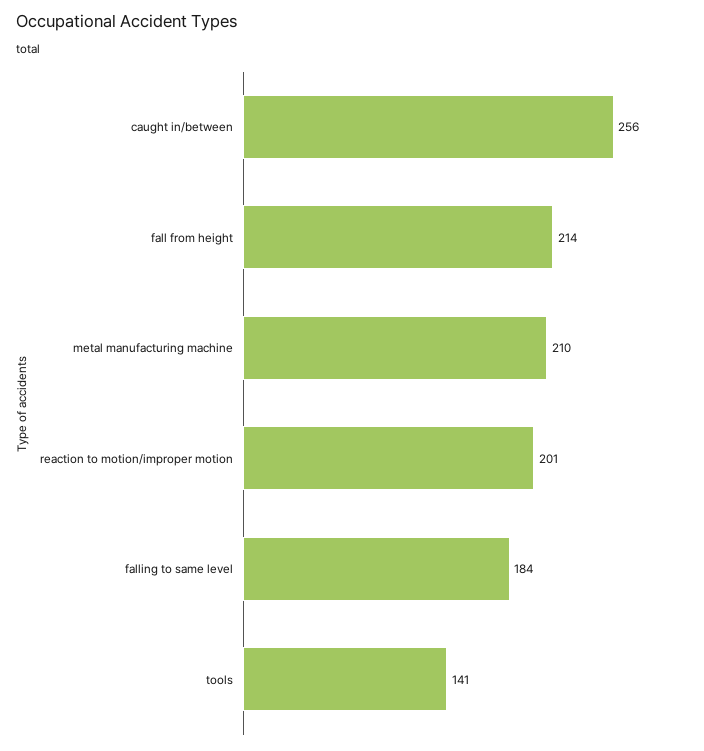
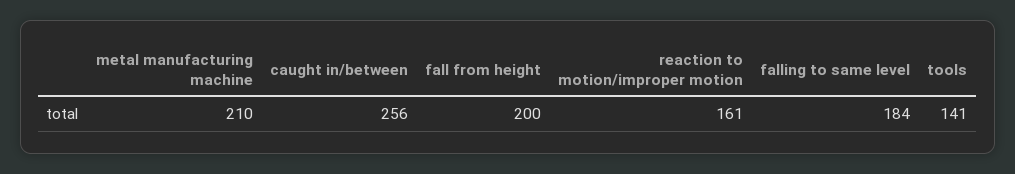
fall from height: 214 -> 200
reaction to motion/improper motion: 201 -> 161

